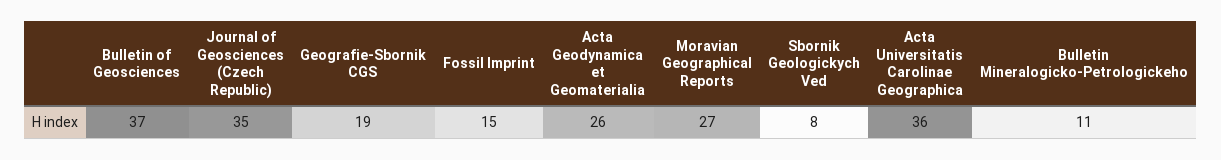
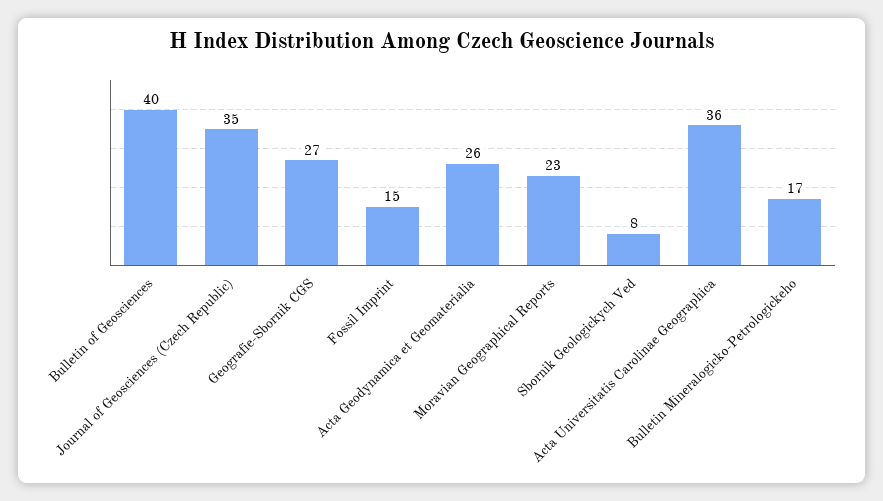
Bulletin of Geosciences: 37 -> 40
Geografie-Sbornik CGS: 19 -> 27
Moravian Geographical Reports: 27 -> 23
Bulletin Mineralogicko-Petrologickeho: 11 -> 17

